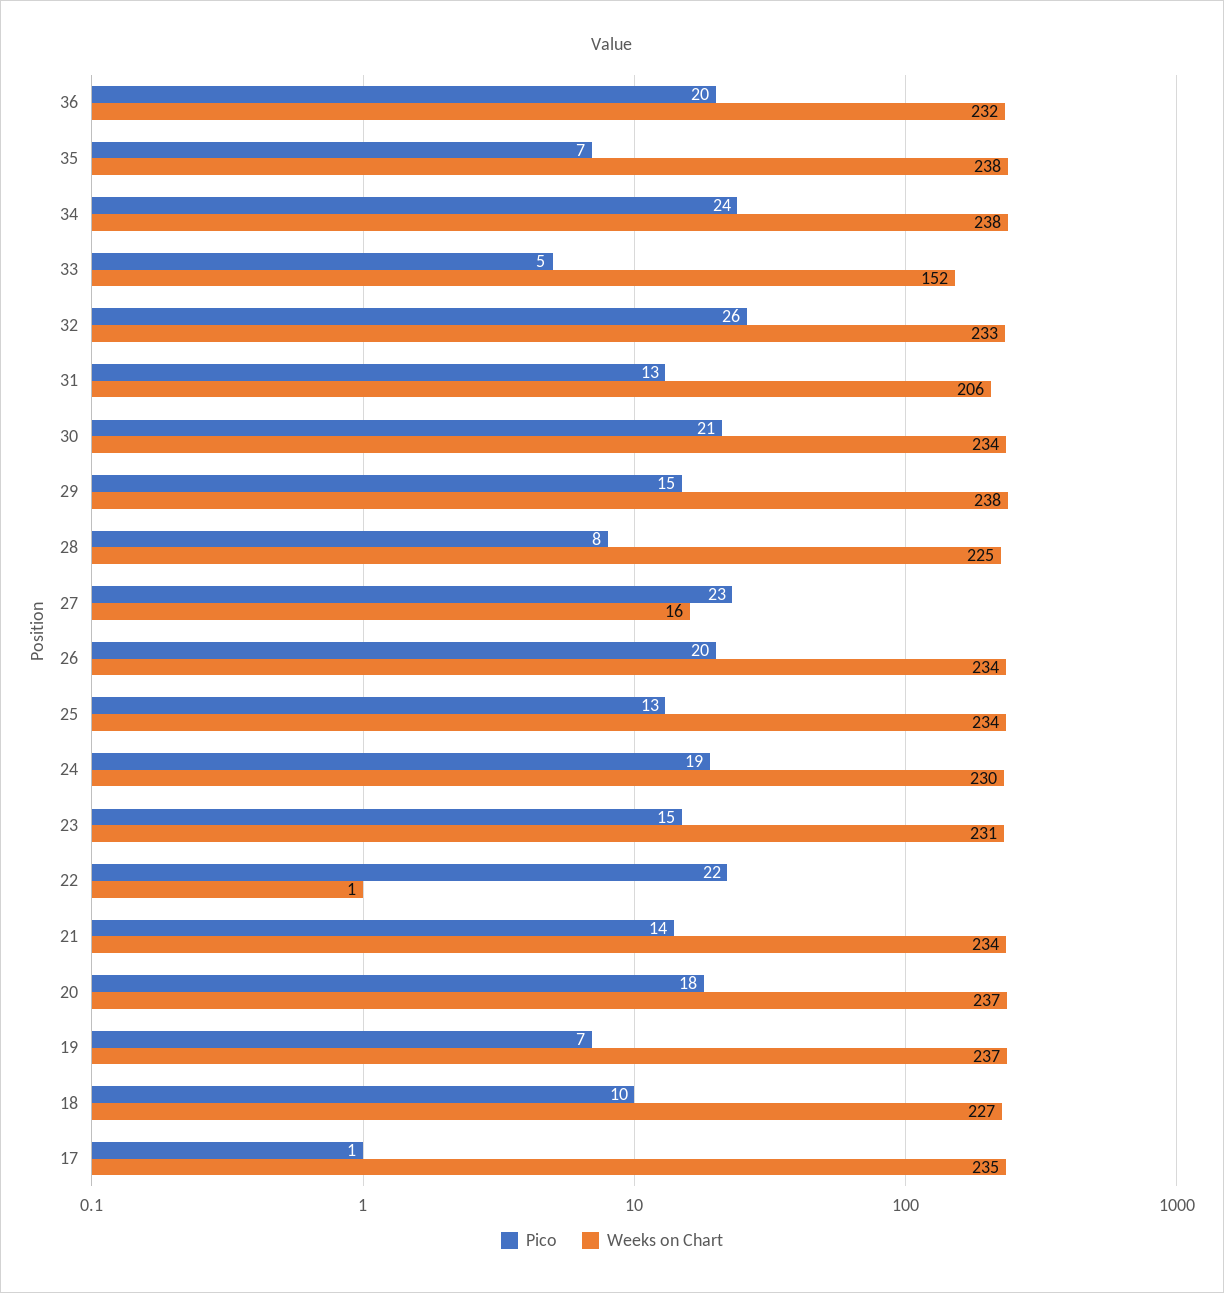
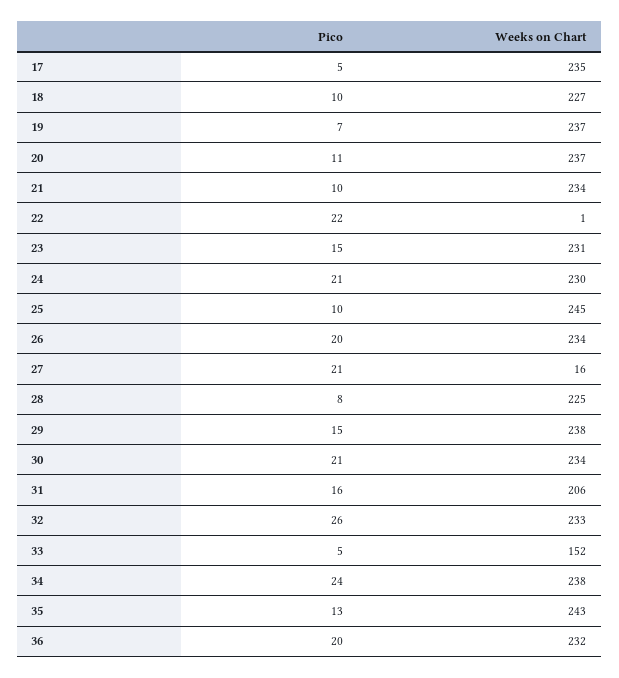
Pico, 35: 7 -> 13
Weeks on Chart, 35: 238 -> 243
Pico, 31: 13 -> 16
Pico, 27: 23 -> 21
Pico, 25: 13 -> 10
Weeks on Chart, 25: 234 -> 245
Pico, 24: 19 -> 21
Pico, 21: 14 -> 10
Pico, 20: 18 -> 11
Pico, 17: 1 -> 5

